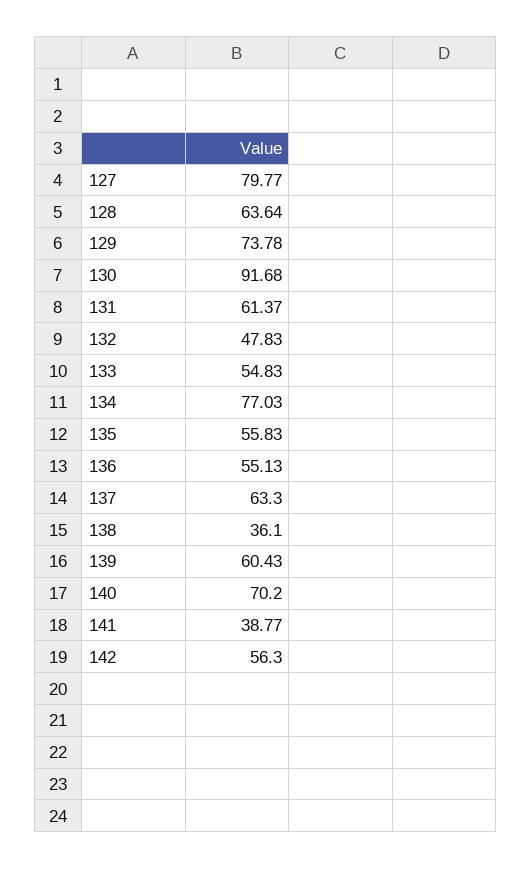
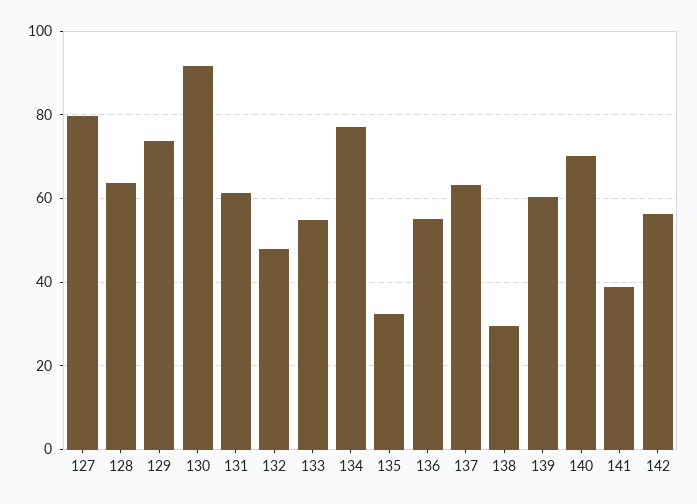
135: 55.83 -> 32
138: 36.1 -> 30

